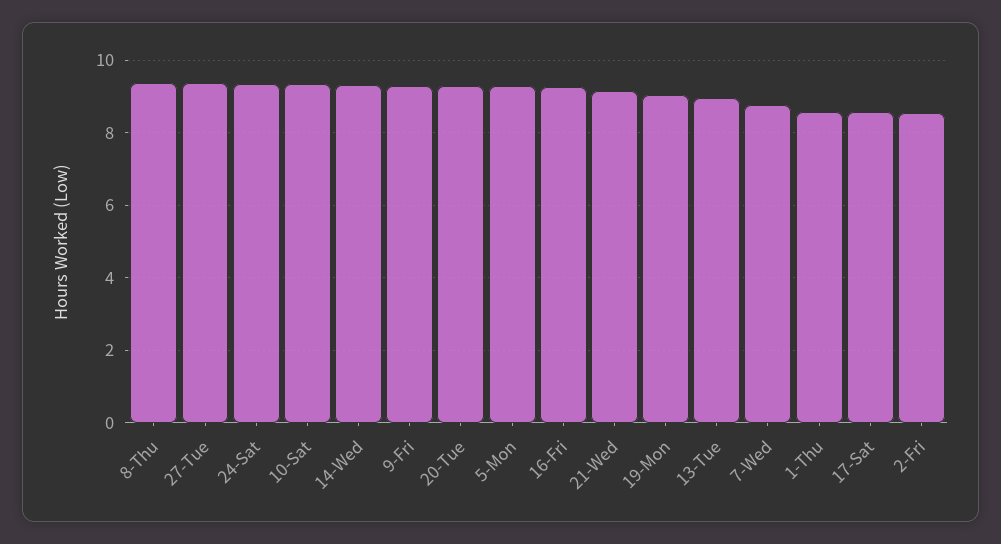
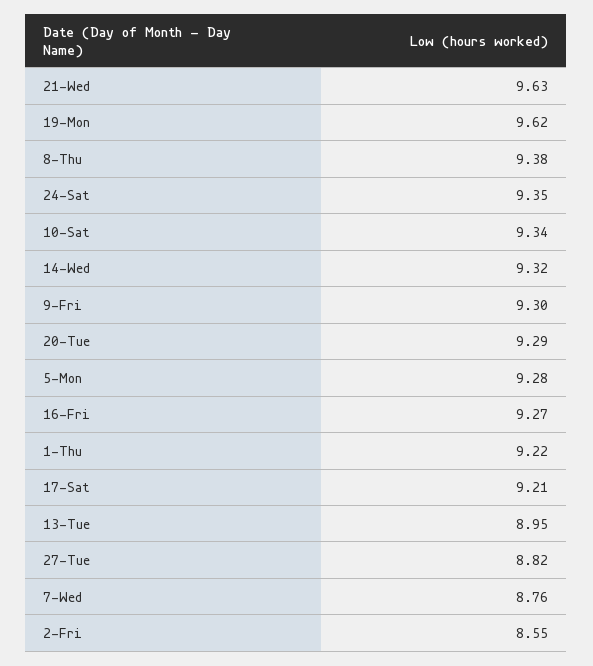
27-Tue: 9.4 -> 8.82
21-Wed: 9.2 -> 9.63
19-Mon: 9 -> 9.62
1-Thu: 8.6 -> 9.22
17-Sat: 8.6 -> 9.21

